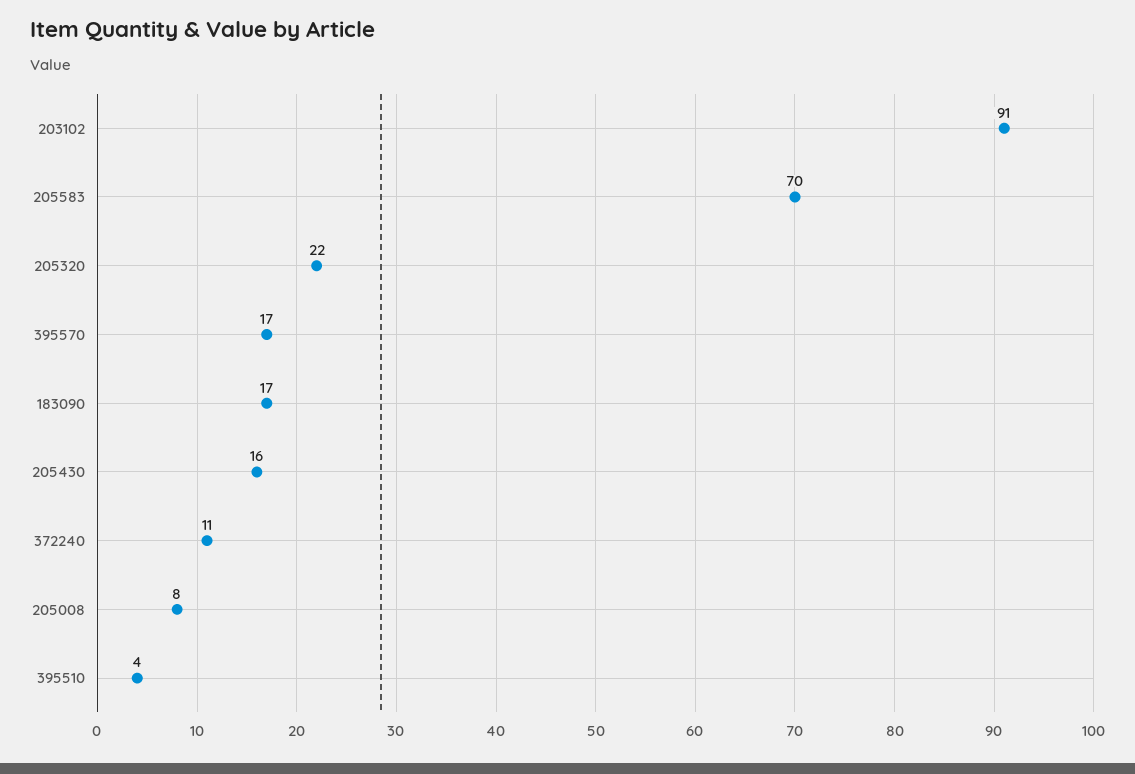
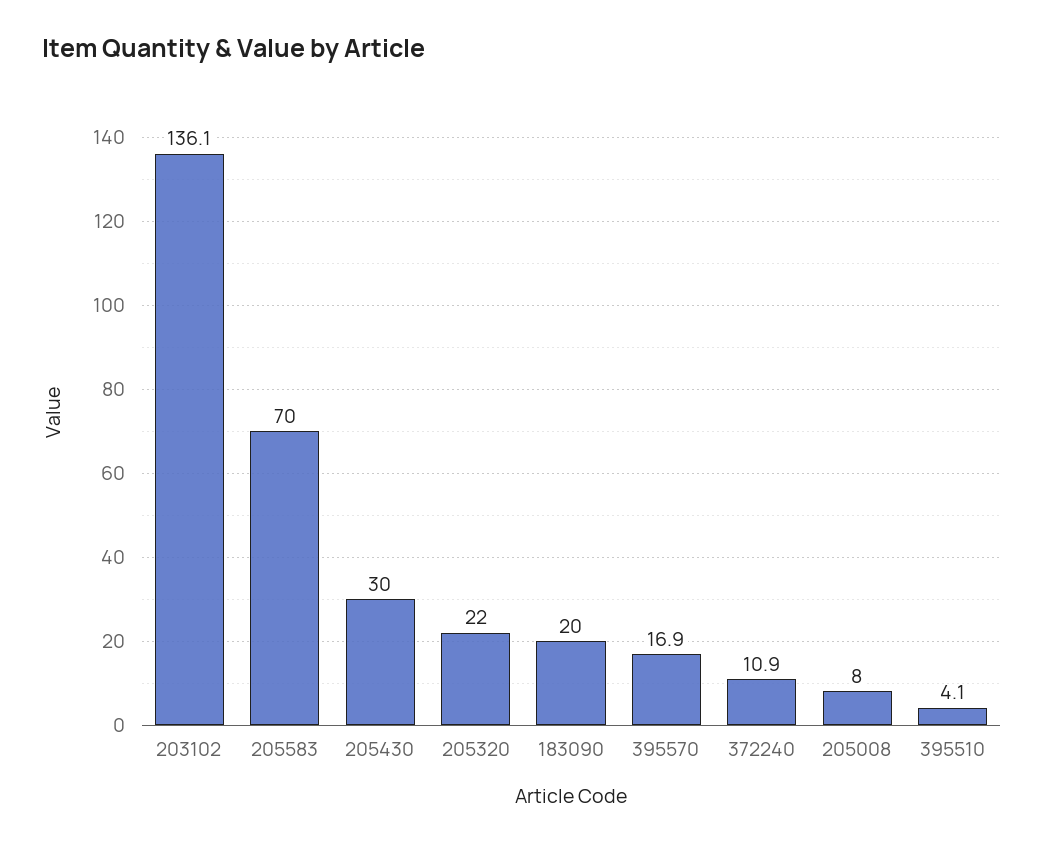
203102: 91 -> 136.1
183090: 17 -> 20
205430: 16 -> 30

